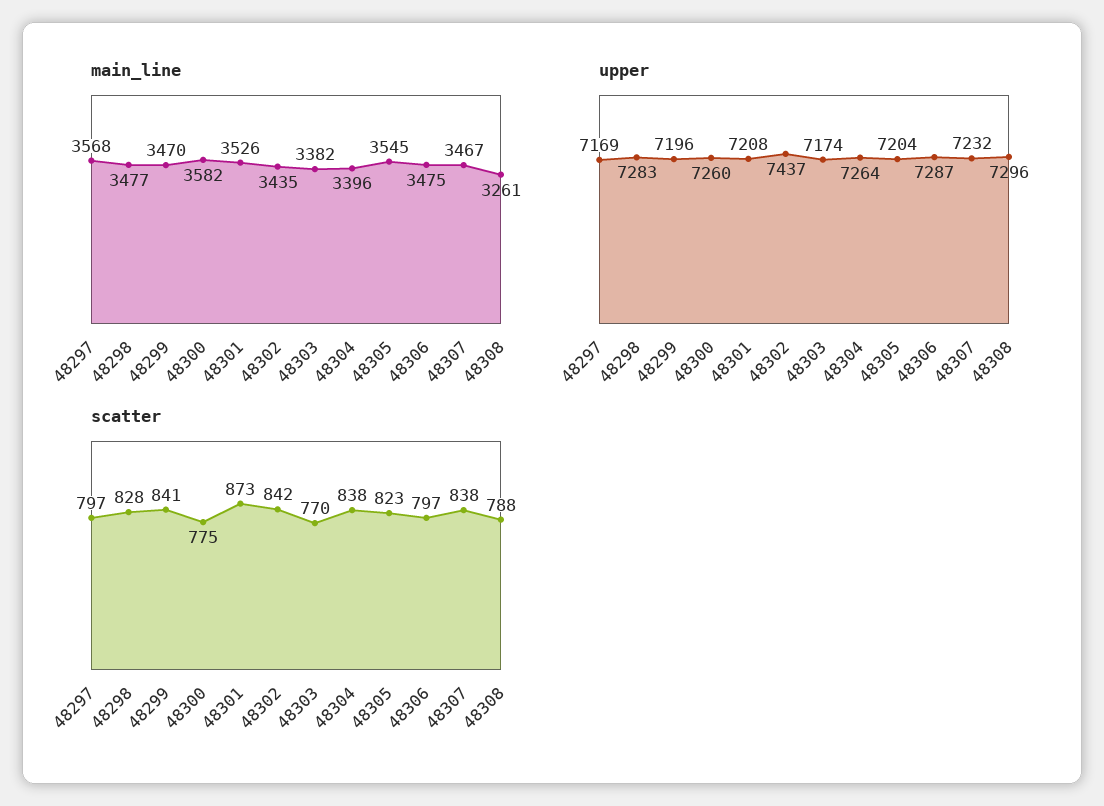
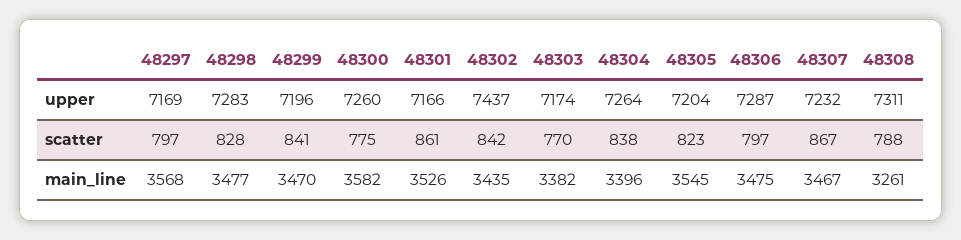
upper, 48301: 7208 -> 7166
upper, 48308: 7296 -> 7311
scatter, 48301: 873 -> 861
scatter, 48307: 838 -> 867

